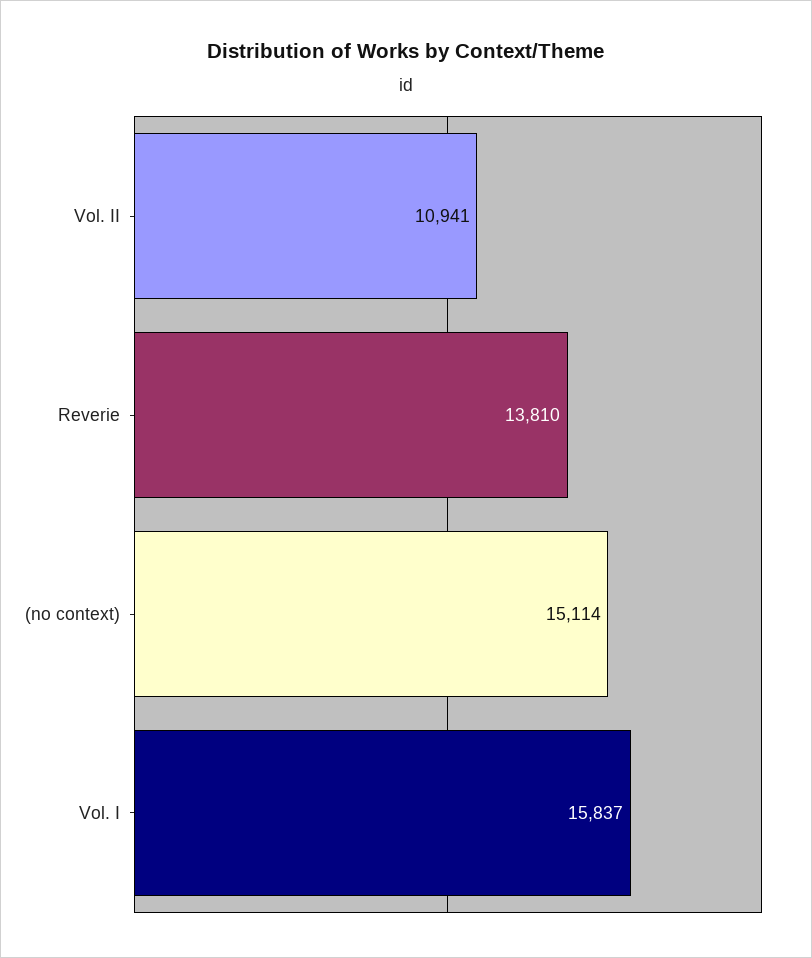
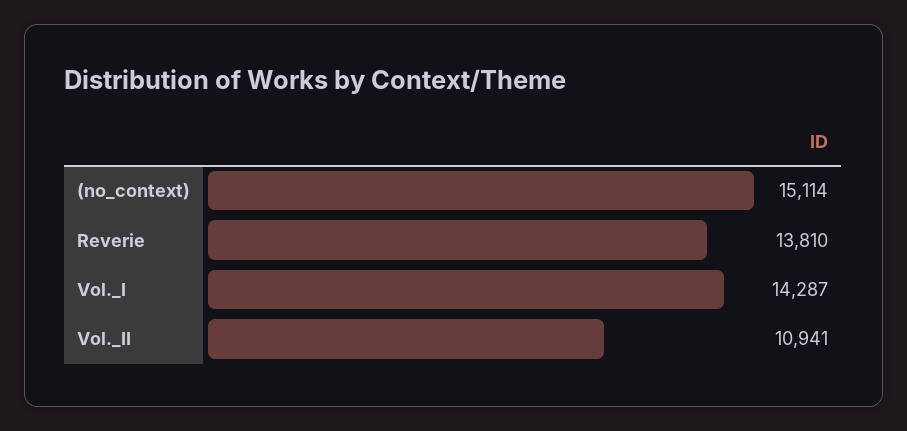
Vol. I: 15837 -> 14287

